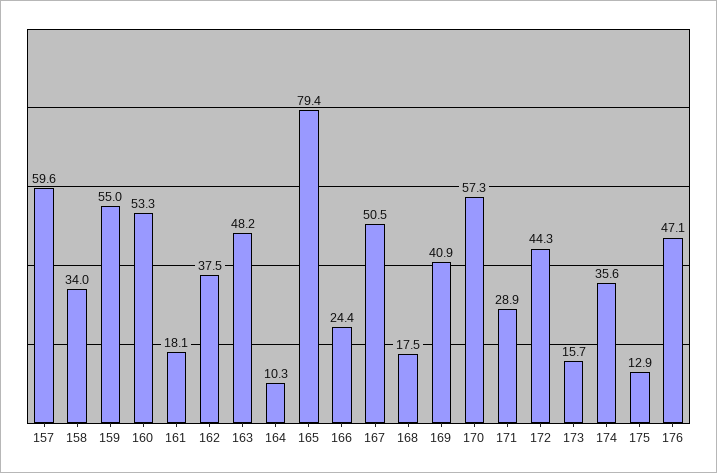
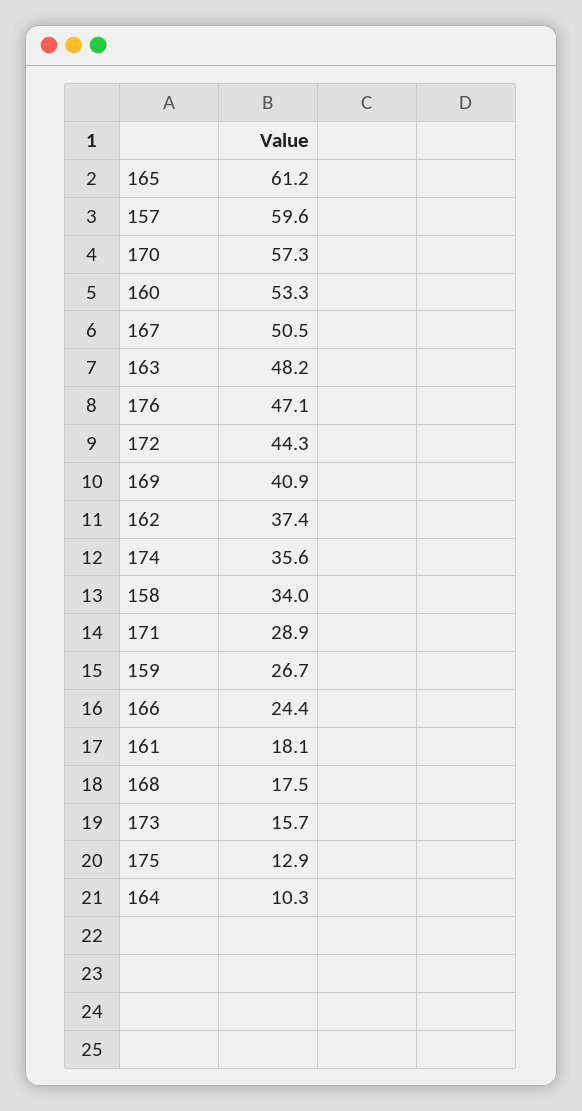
159: 55 -> 26.7
162: 37.5 -> 37.4
165: 79.4 -> 61.2

